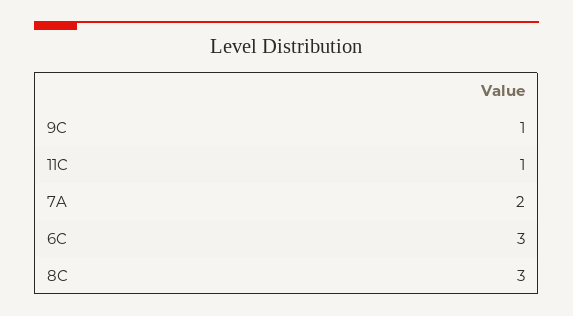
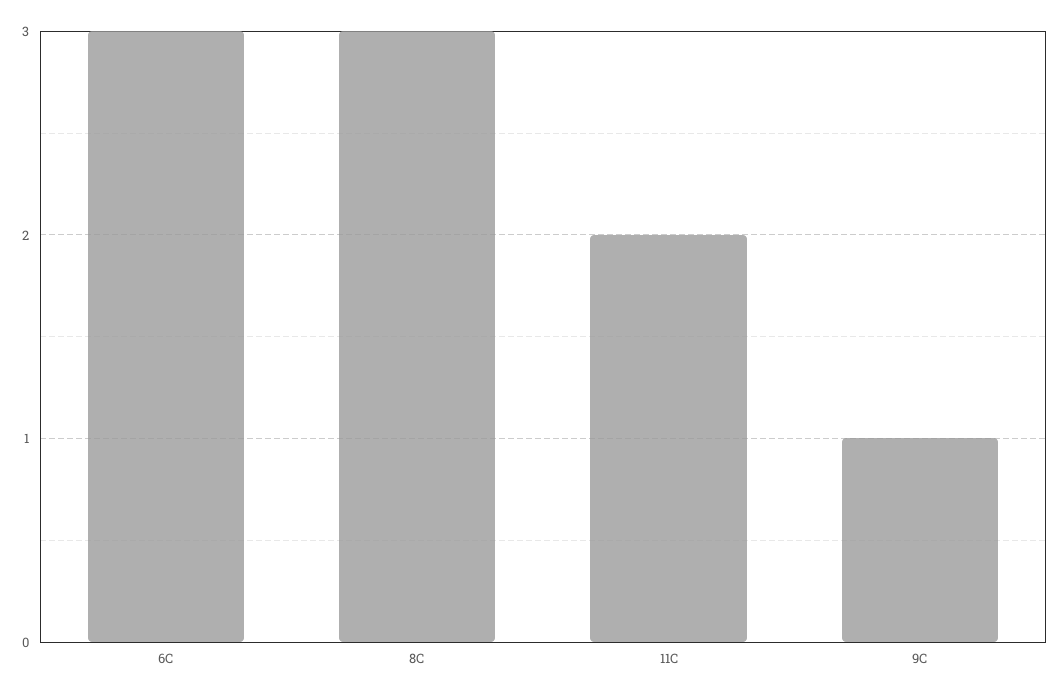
11C: 1 -> 2
7A: 2 -> none

